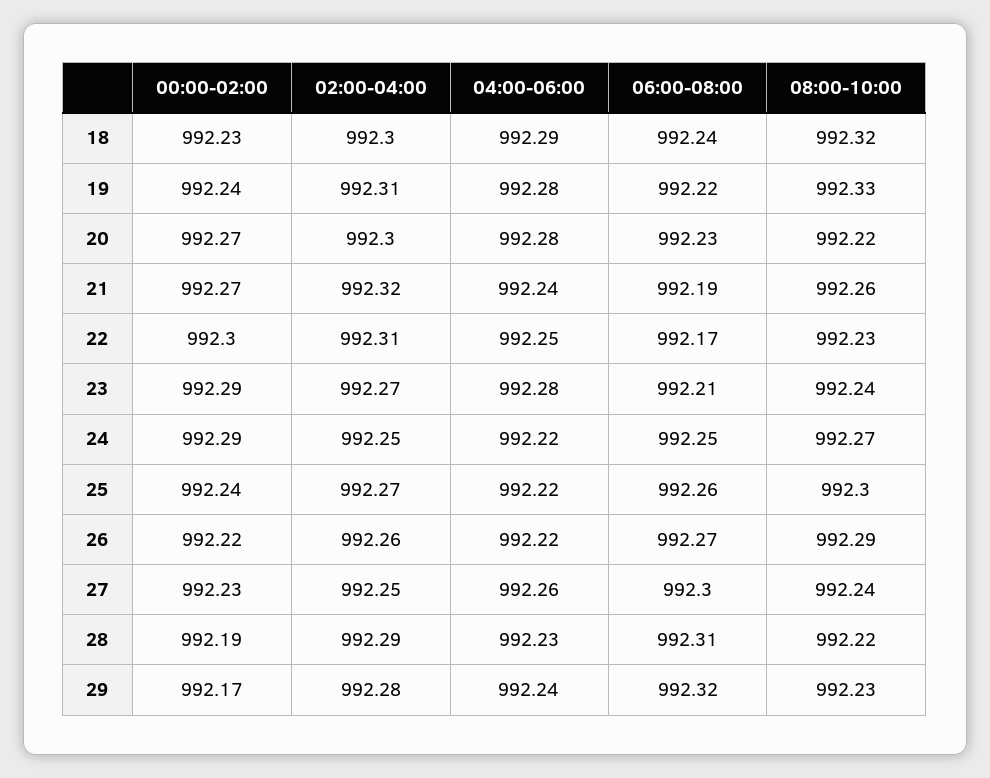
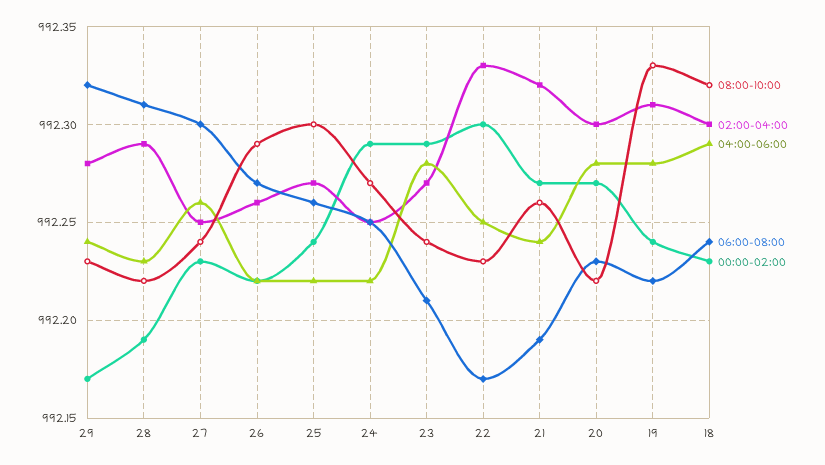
02:00-04:00, 22: 992.31 -> 992.33

